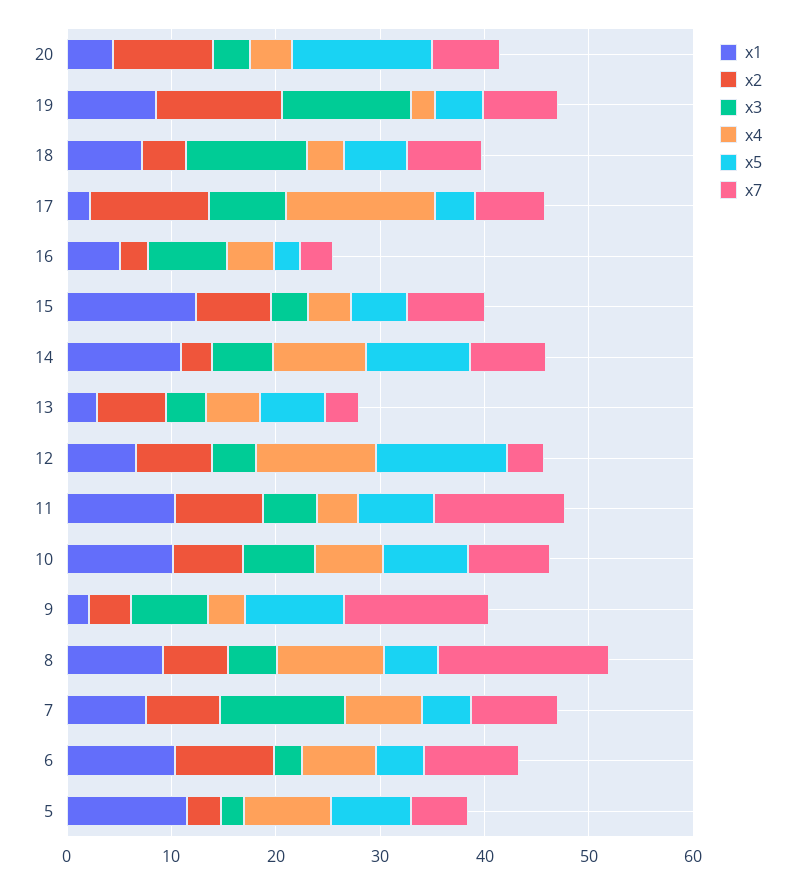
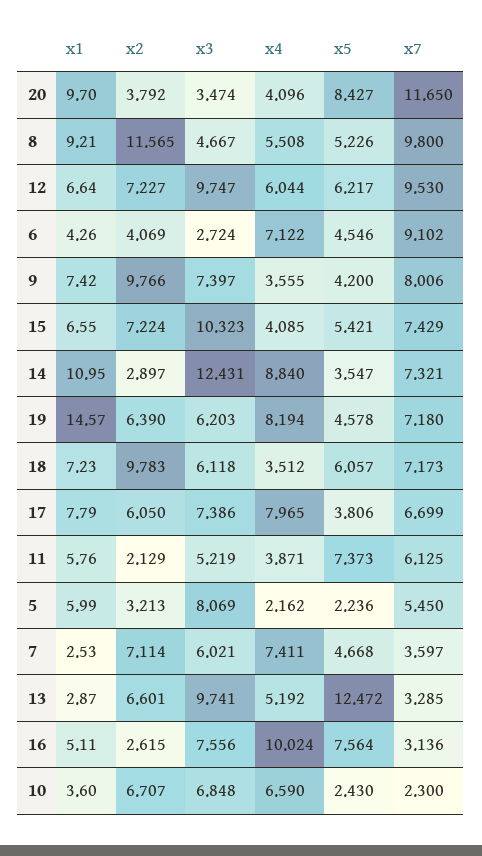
x1, 20: 4 -> 9.7
x2, 20: 10 -> 3.792
x5, 20: 14 -> 8.427
x7, 20: 6 -> 11.65
x1, 19: 8 -> 14.57
x2, 19: 12 -> 6.39
x3, 19: 12 -> 6.203
x4, 19: 2 -> 8.194
x2, 18: 4 -> 9.783
x3, 18: 12 -> 6.118
x1, 17: 2 -> 7.79
x2, 17: 12 -> 6.05
x4, 17: 14 -> 7.965
x4, 16: 4 -> 10.024
x5, 16: 2 -> 7.564
x1, 15: 12 -> 6.55
x3, 15: 4 -> 10.323
x3, 14: 6 -> 12.431
x5, 14: 10 -> 3.547
x3, 13: 4 -> 9.741
x5, 13: 6 -> 12.472
x3, 12: 4 -> 9.747
x4, 12: 12 -> 6.044
x5, 12: 12 -> 6.217
x7, 12: 4 -> 9.53
x1, 11: 10 -> 5.76
x2, 11: 8 -> 2.129
x7, 11: 12 -> 6.125
x1, 10: 10 -> 3.6
x5, 10: 8 -> 2.43
x7, 10: 8 -> 2.3
x1, 9: 2 -> 7.42
x2, 9: 4 -> 9.766
x5, 9: 10 -> 4.2
x7, 9: 14 -> 8.006
x2, 8: 6 -> 11.565
x4, 8: 10 -> 5.508
x7, 8: 16 -> 9.8
x1, 7: 8 -> 2.53
x3, 7: 12 -> 6.021
x7, 7: 8 -> 3.597
x1, 6: 10 -> 4.26
x2, 6: 10 -> 4.069
x1, 5: 12 -> 5.99
x3, 5: 2 -> 8.069
x4, 5: 8 -> 2.162
x5, 5: 8 -> 2.236

